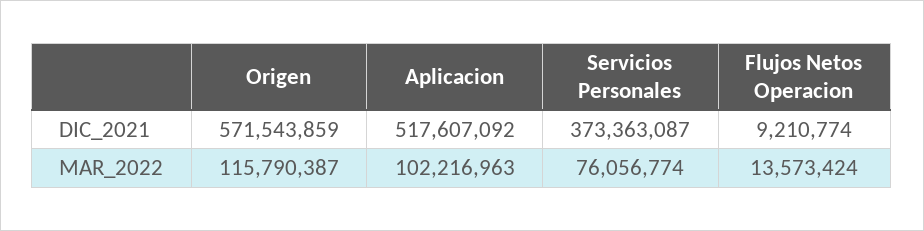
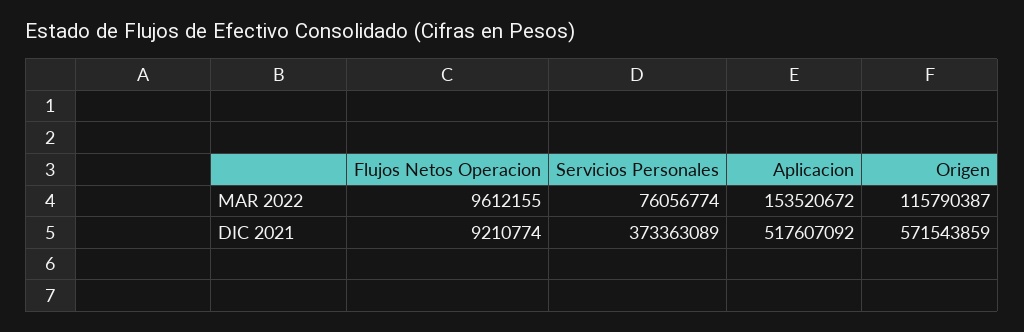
Servicios Personales, DIC_2021: 373363087 -> 373363089
Aplicacion, MAR_2022: 102216963 -> 153520672
Flujos Netos Operacion, MAR_2022: 13573424 -> 9612155

